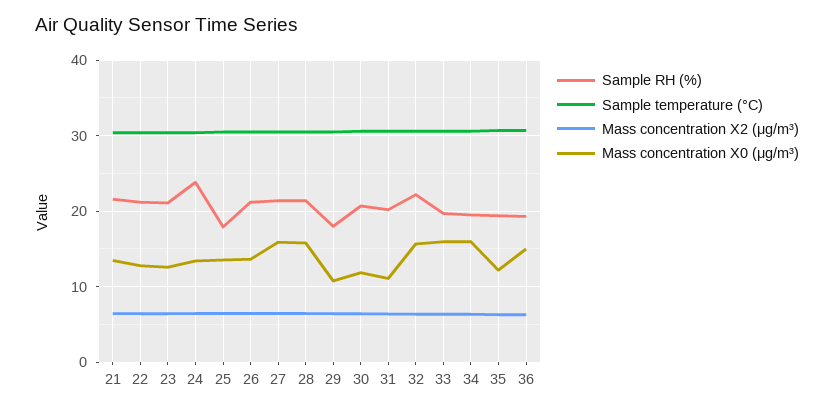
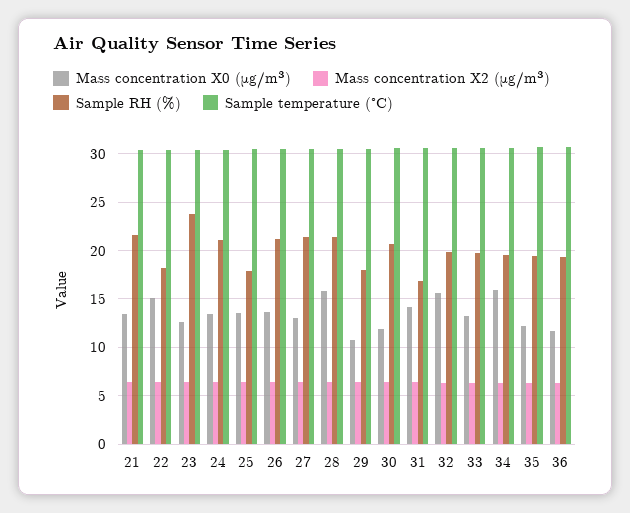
Sample RH (%), 22: 21 -> 18
Mass concentration X0 (μg/m³), 22: 13 -> 15
Sample RH (%), 23: 21 -> 24
Sample RH (%), 24: 24 -> 21
Mass concentration X0 (μg/m³), 27: 16 -> 13
Sample RH (%), 31: 20 -> 17
Mass concentration X0 (μg/m³), 31: 11 -> 14
Sample RH (%), 32: 22 -> 20
Mass concentration X0 (μg/m³), 33: 16 -> 13
Mass concentration X0 (μg/m³), 36: 15 -> 12

